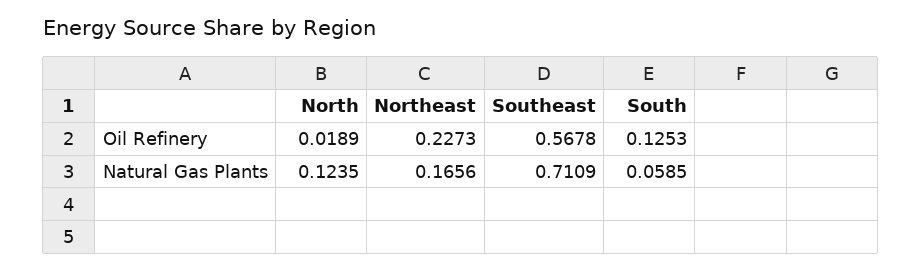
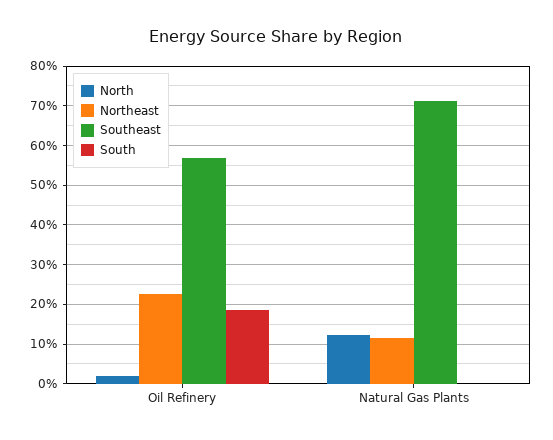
South, Oil Refinery: 0.1253 -> 0.18
Northeast, Natural Gas Plants: 0.1656 -> 0.12
South, Natural Gas Plants: 0.0585 -> 0

